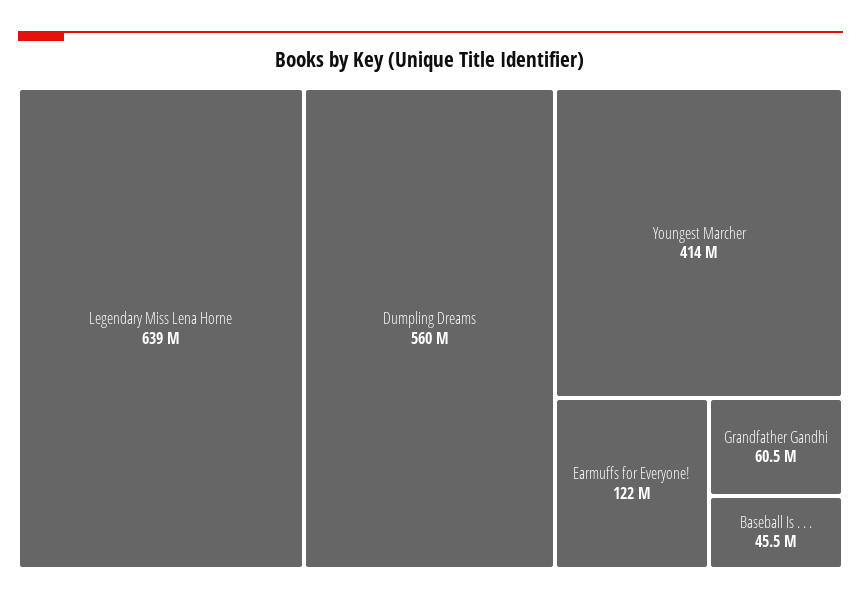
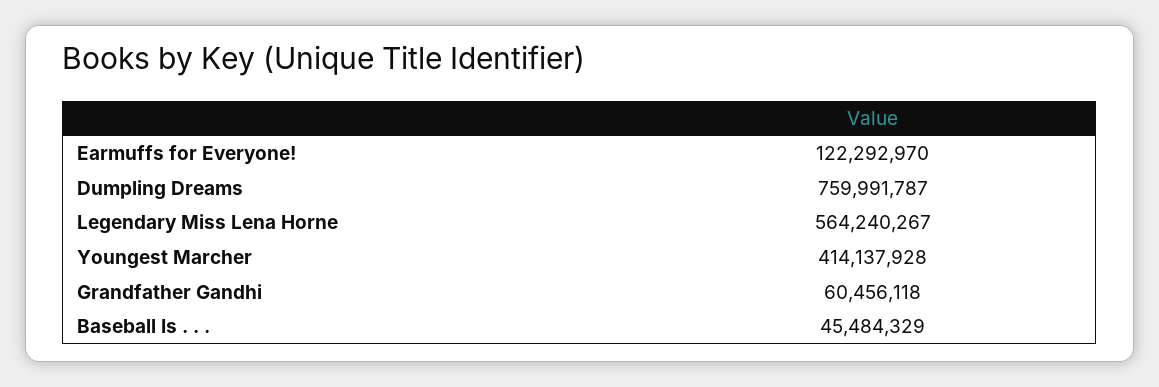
Legendary Miss Lena Horne: 639000000 -> 564240267
Dumpling Dreams: 560000000 -> 759991787

